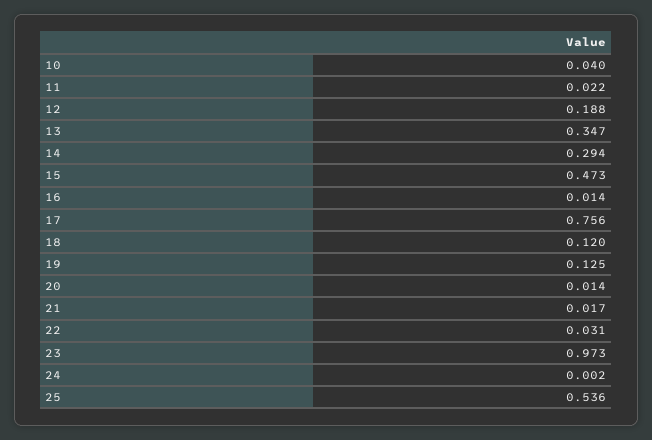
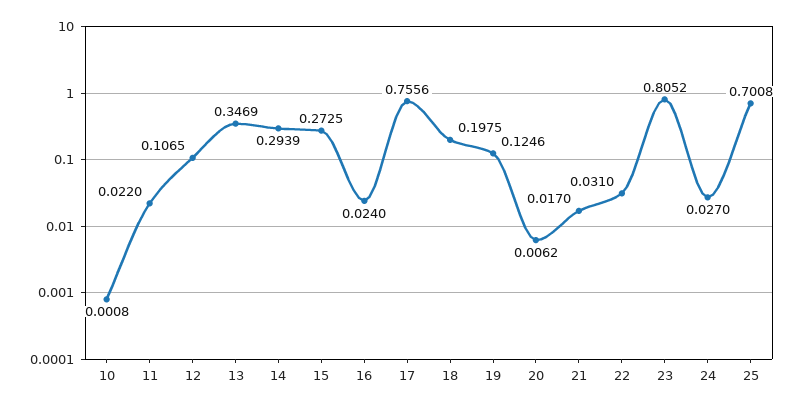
10: 0.04 -> 0.0008
12: 0.188 -> 0.1065
15: 0.473 -> 0.2725
16: 0.014 -> 0.024
18: 0.12 -> 0.1975
20: 0.014 -> 0.0062
23: 0.973 -> 0.8052
24: 0.002 -> 0.027
25: 0.536 -> 0.7008

